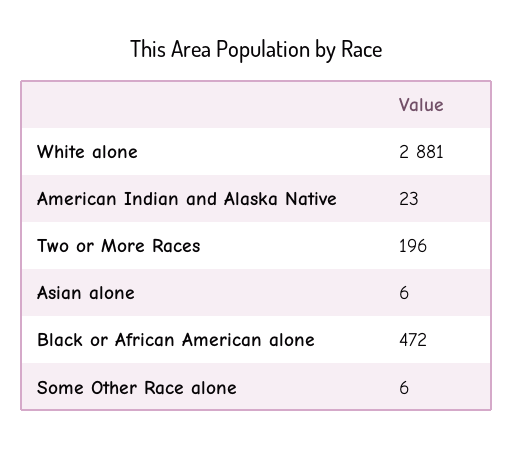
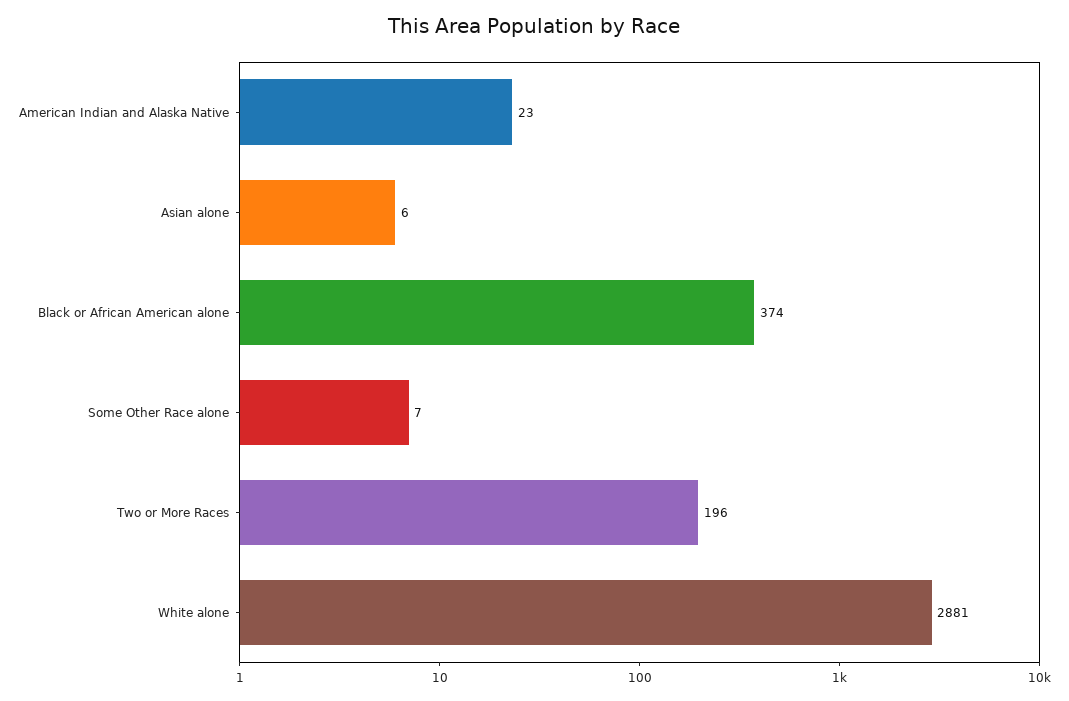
Black or African American alone: 472 -> 374
Some Other Race alone: 6 -> 7

